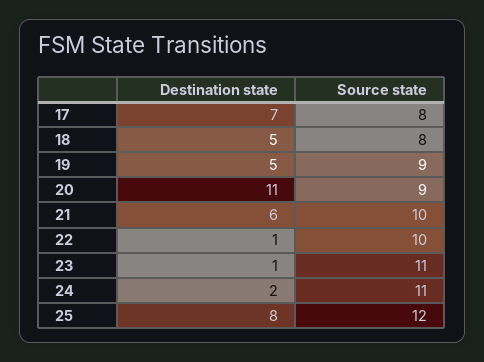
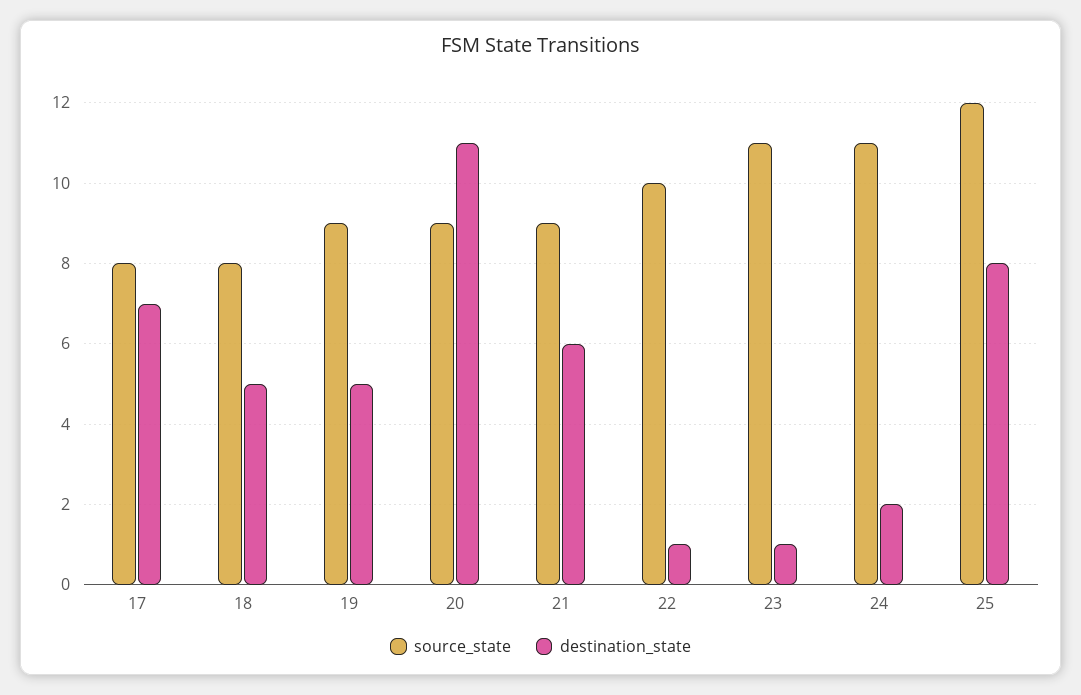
Source state, 21: 10 -> 9

